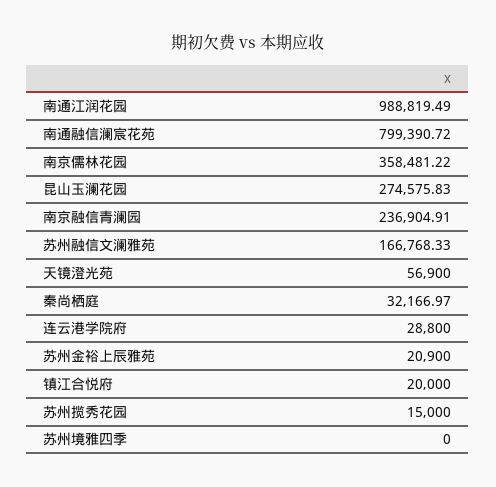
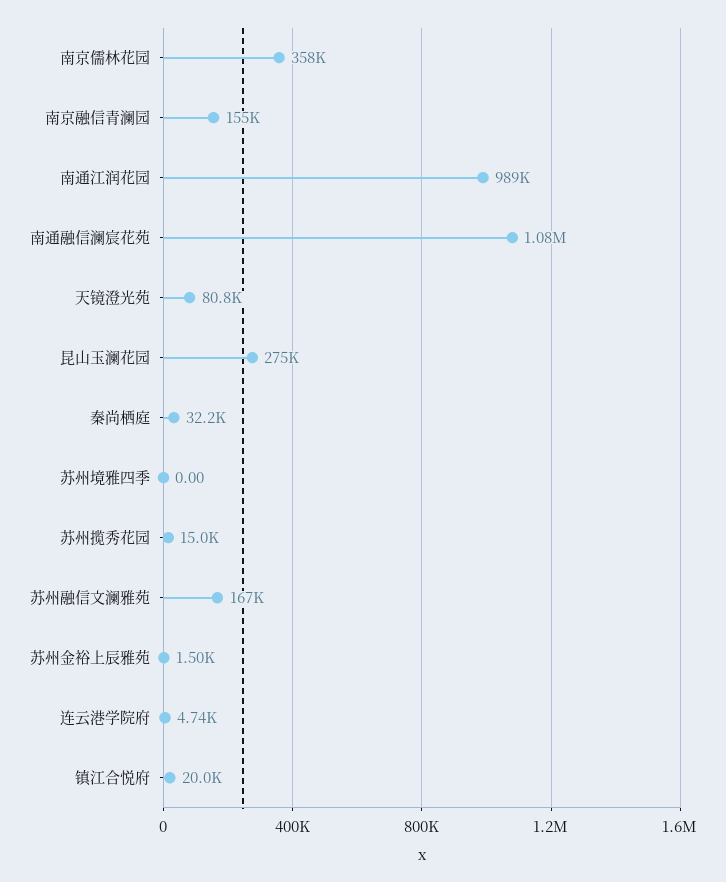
南通融信澜宸花苑: 799390.72 -> 1080000
南京融信青澜园: 236904.91 -> 155000
天镜澄光苑: 56900 -> 80800
连云港学院府: 28800 -> 4740
苏州金裕上辰雅苑: 20900 -> 1500

